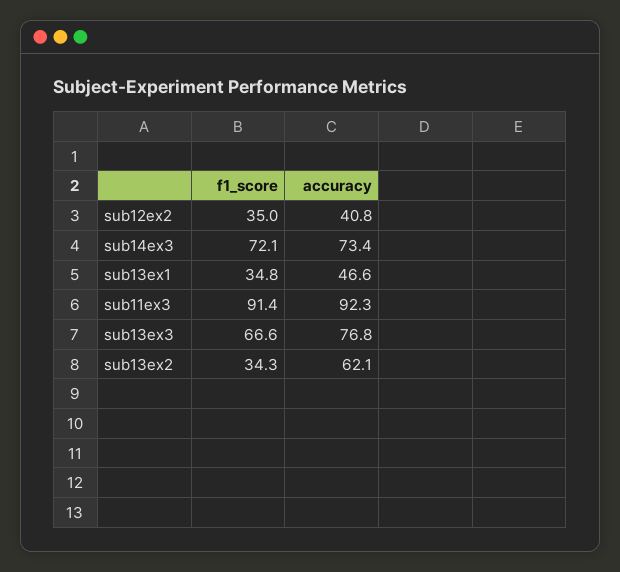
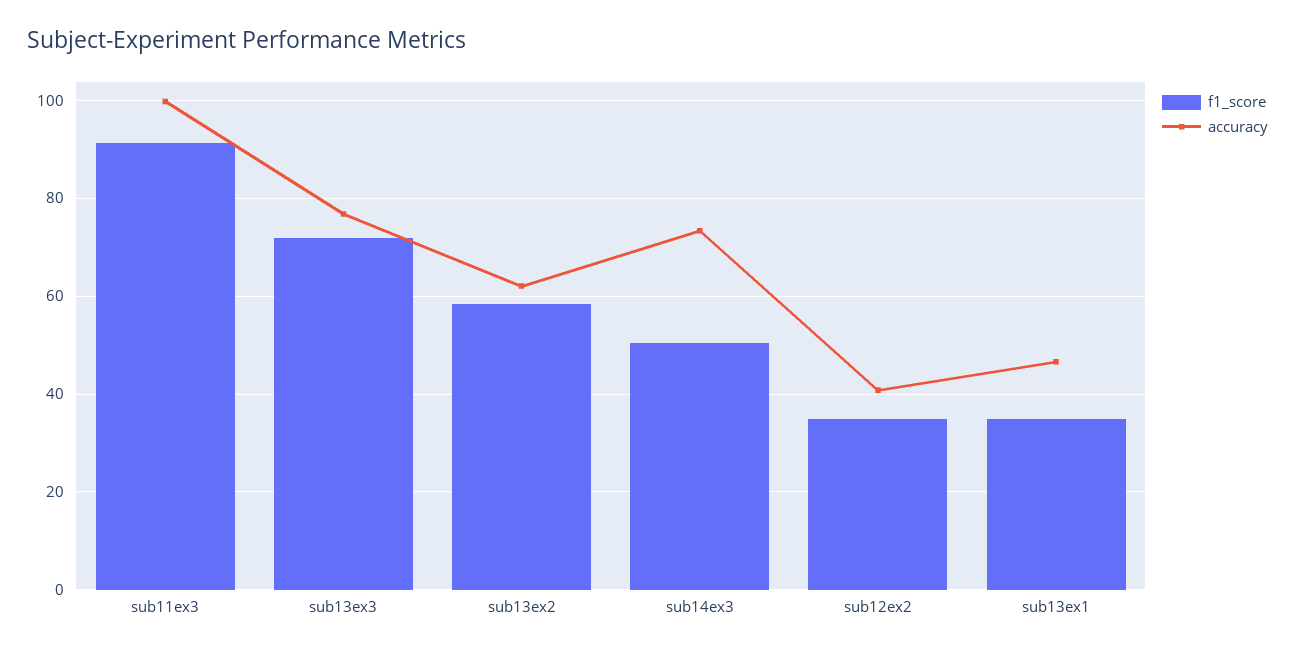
f1_score, sub14ex3: 72.1 -> 50
accuracy, sub11ex3: 92.3 -> 100
f1_score, sub13ex3: 66.6 -> 72
f1_score, sub13ex2: 34.3 -> 58

